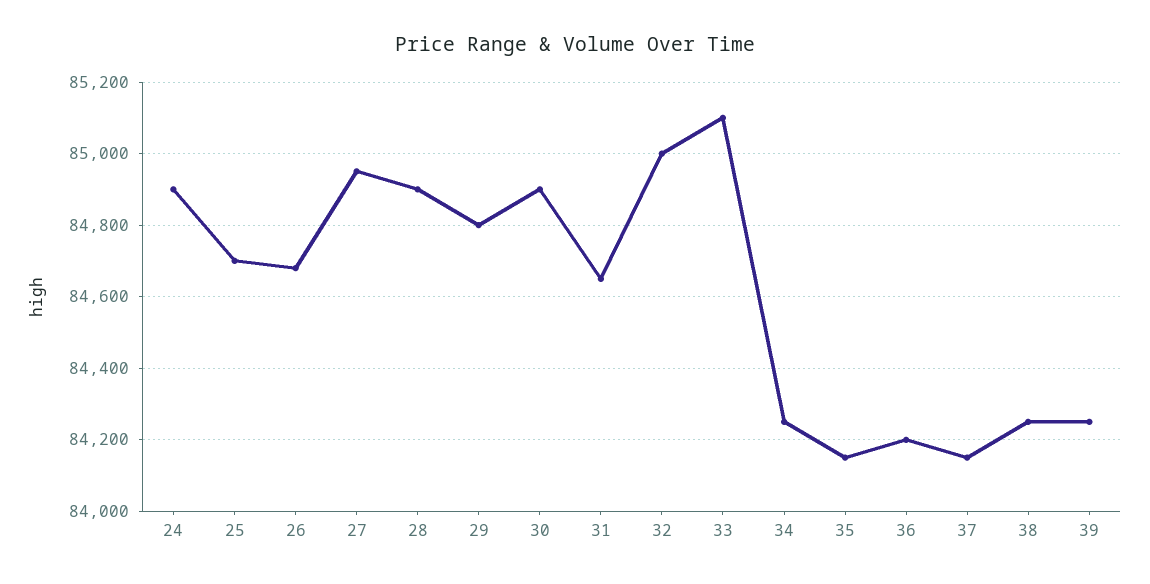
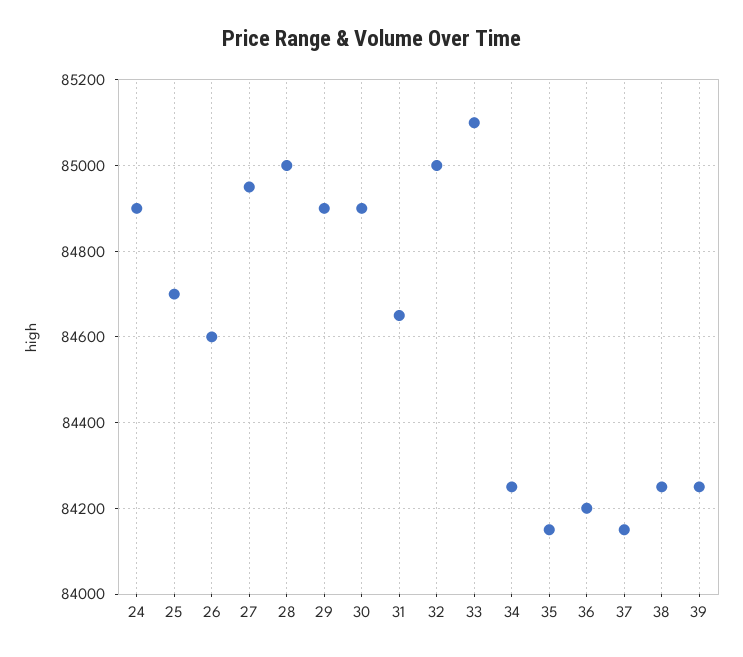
26: 84680 -> 84600
28: 84900 -> 85000
29: 84800 -> 84900

